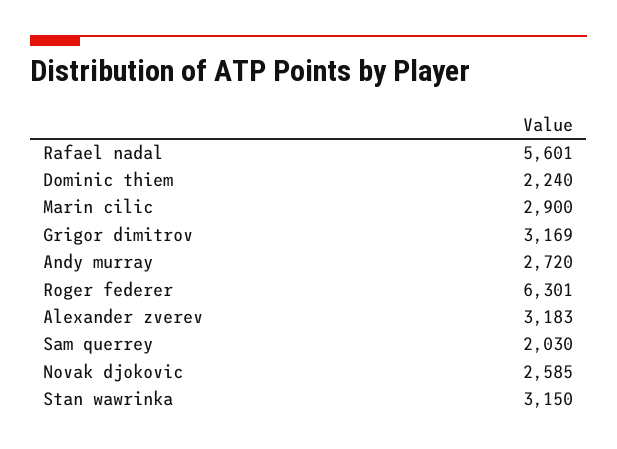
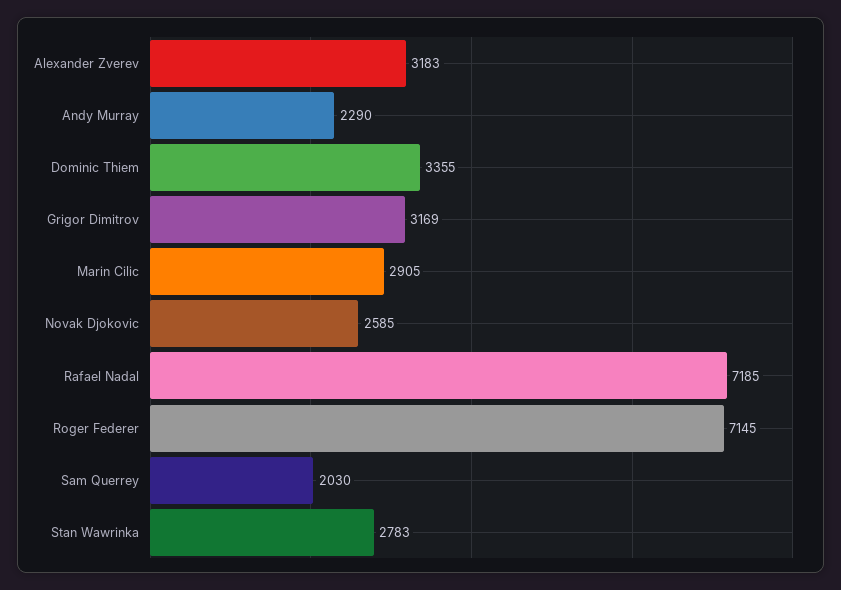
Rafael nadal: 5601 -> 7185
Dominic thiem: 2240 -> 3355
Marin cilic: 2900 -> 2905
Andy murray: 2720 -> 2290
Roger federer: 6301 -> 7145
Stan wawrinka: 3150 -> 2783

